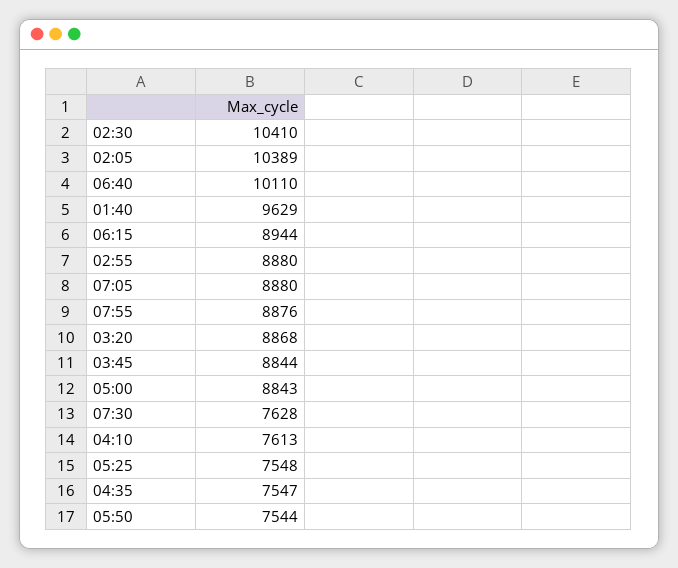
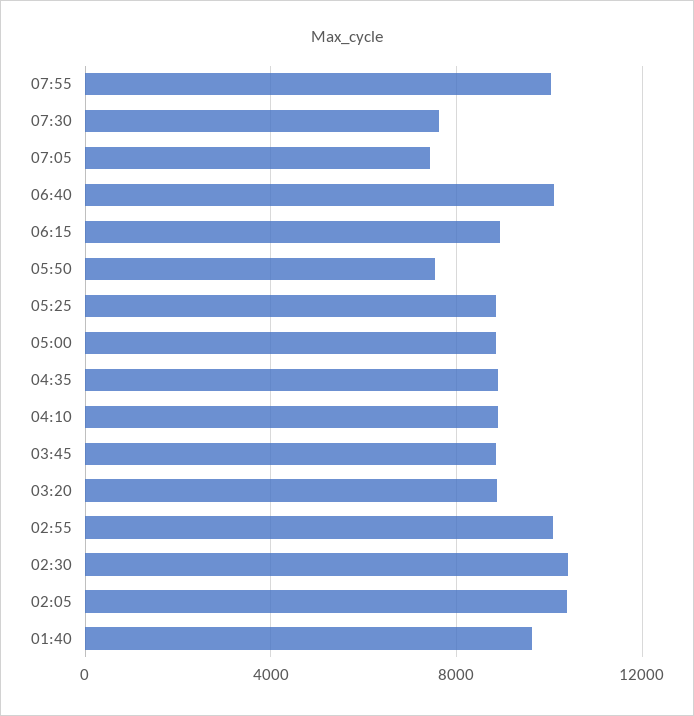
02:55: 8880 -> 10000
07:05: 8880 -> 7500
07:55: 8876 -> 10000
04:10: 7613 -> 9000
05:25: 7548 -> 9000
04:35: 7547 -> 9000

